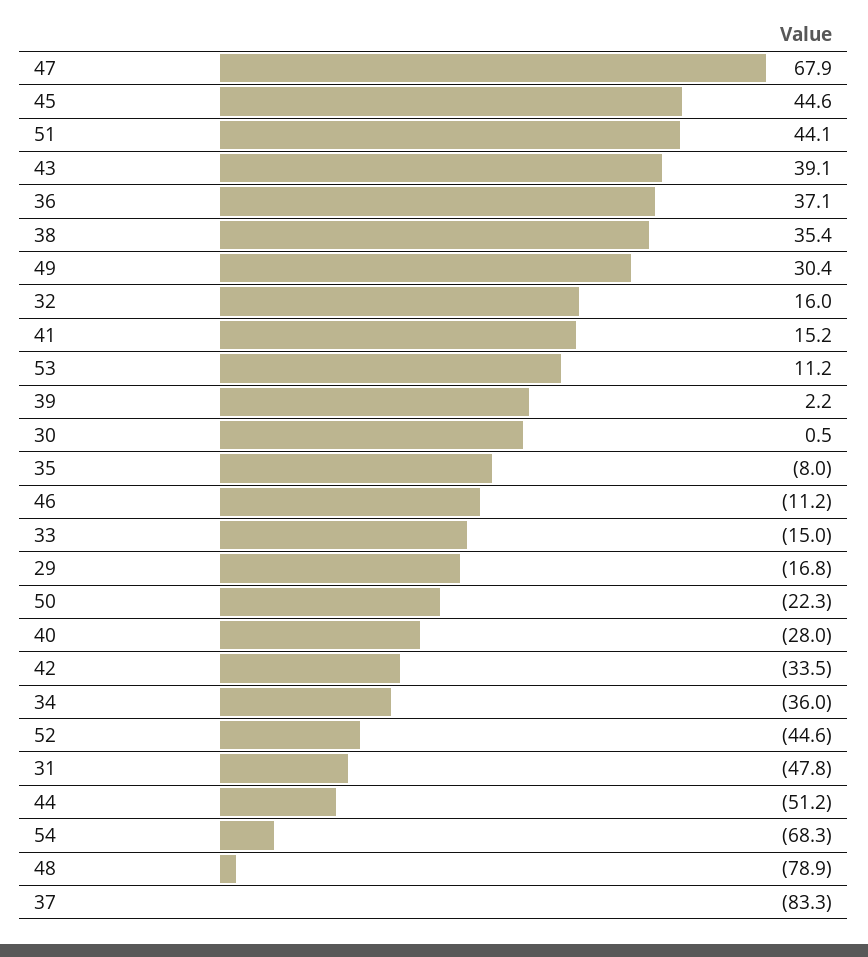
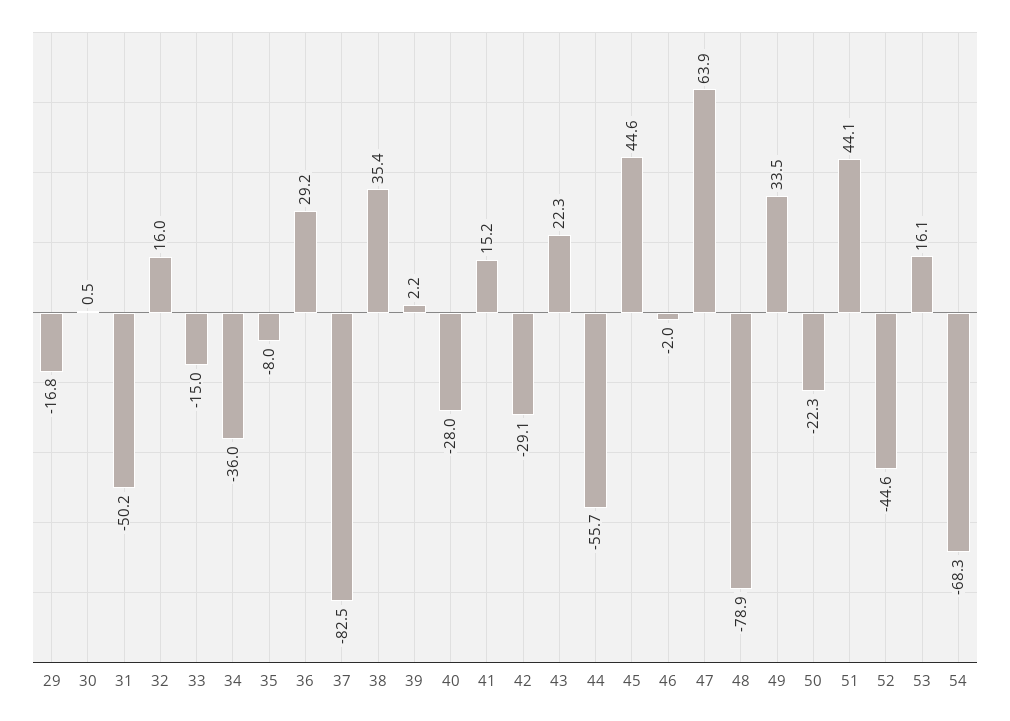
47: 67.9 -> 63.9
43: 39.1 -> 22.3
36: 37.1 -> 29.2
49: 30.4 -> 33.5
53: 11.2 -> 16.1
46: -11.2 -> -2
42: -33.5 -> -29.1
31: -47.8 -> -50.2
44: -51.2 -> -55.7
37: -83.3 -> -82.5

